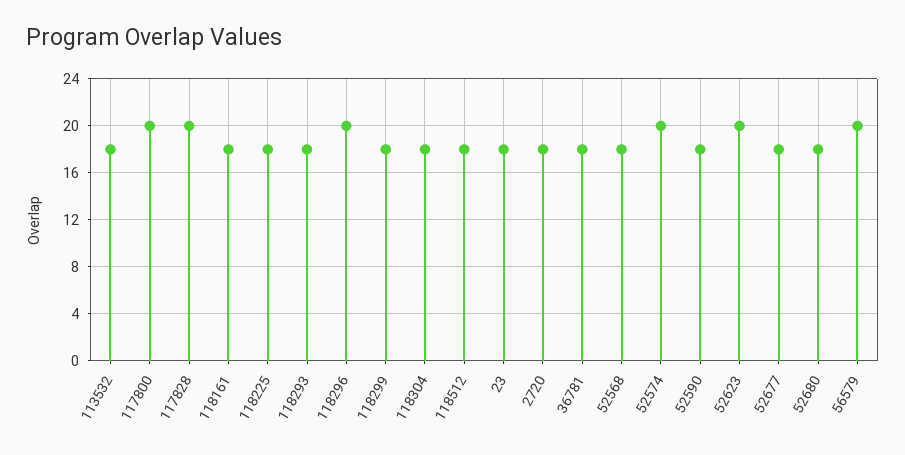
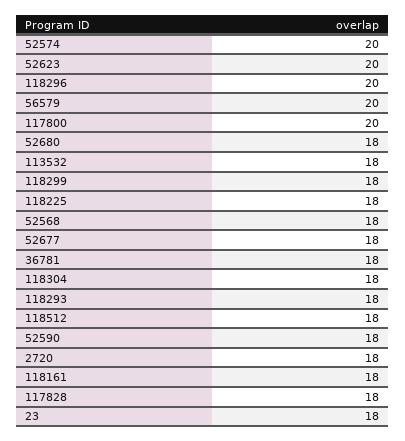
117828: 20 -> 18

